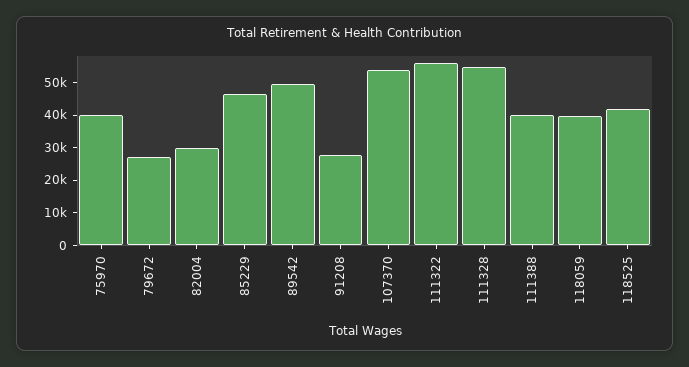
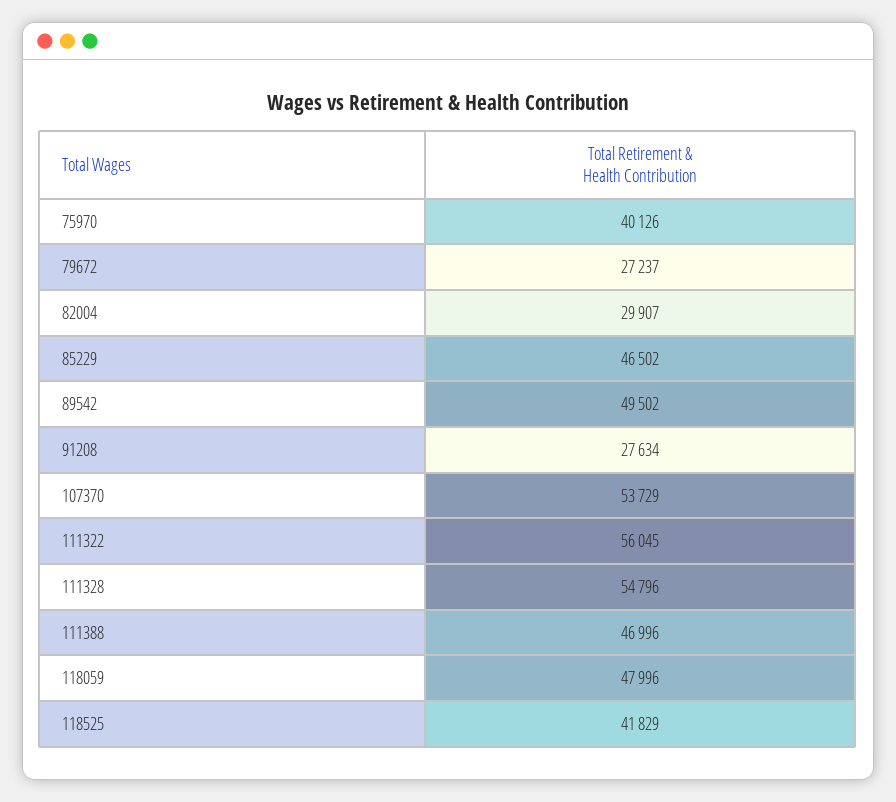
111388: 40000 -> 46996
118059: 40000 -> 47996

